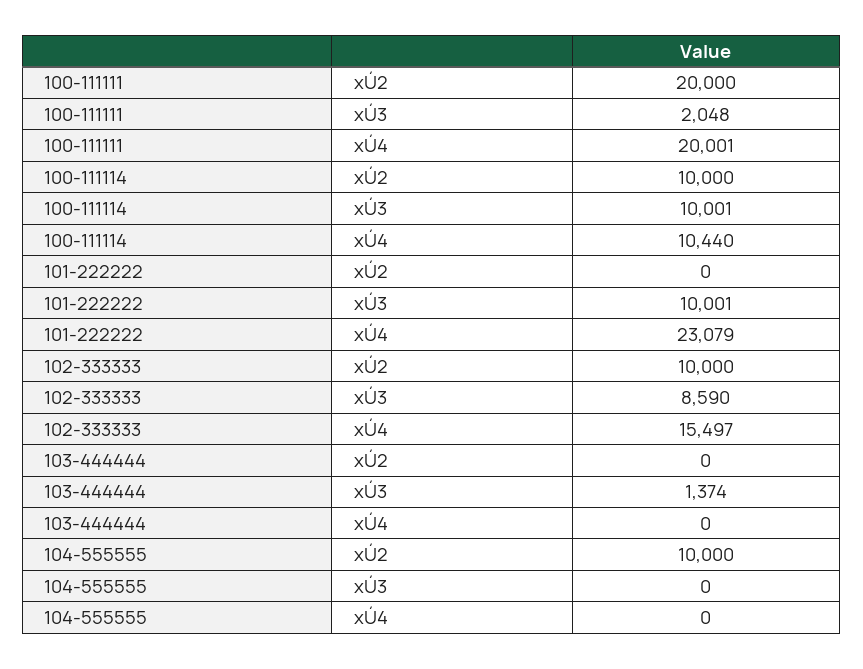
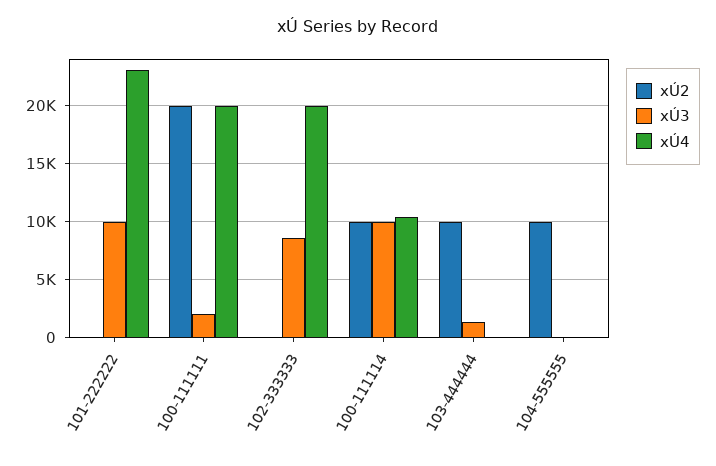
xÚ2, 102-333333: 10000 -> 0
xÚ4, 102-333333: 15497 -> 20000
xÚ2, 103-444444: 0 -> 10000

